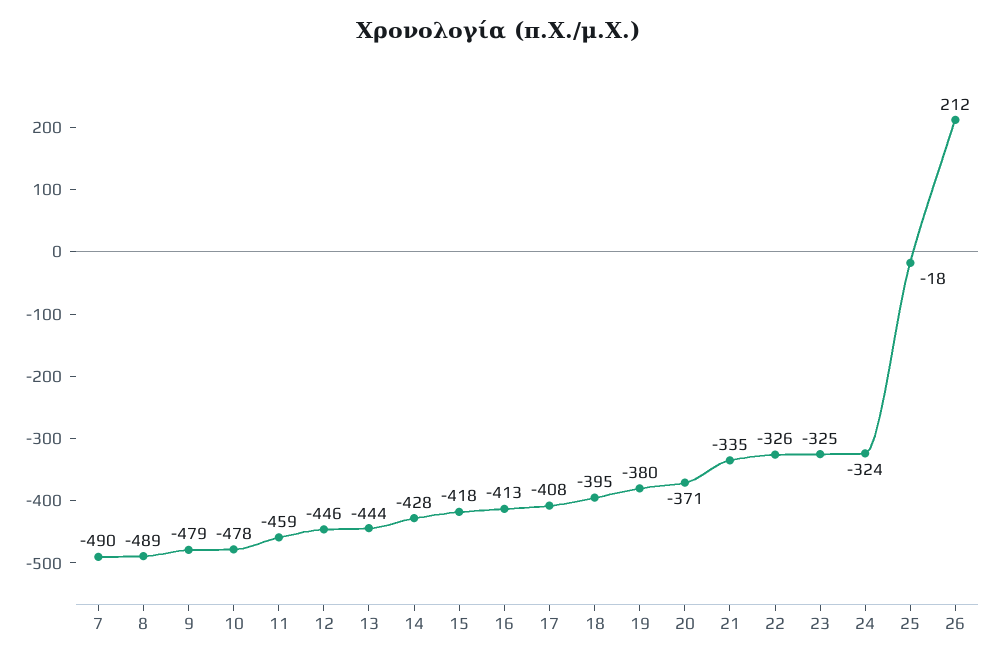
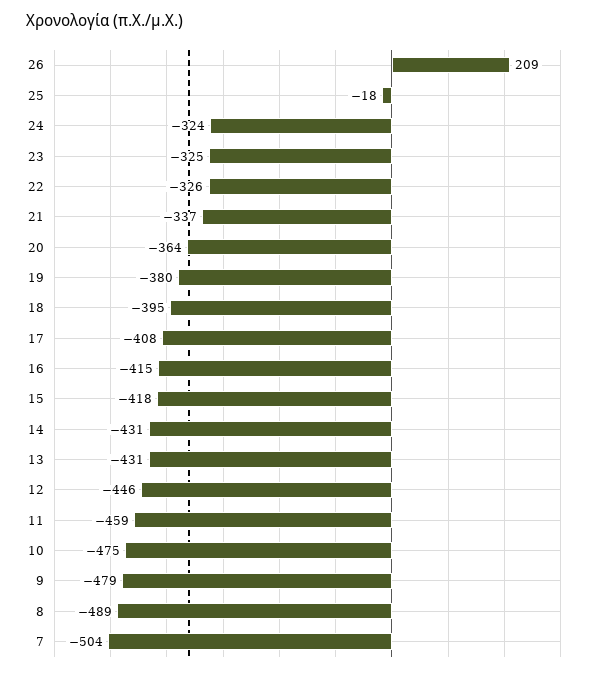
7: -490 -> -504
10: -478 -> -475
13: -444 -> -431
14: -428 -> -431
16: -413 -> -415
20: -371 -> -364
21: -335 -> -337
26: 212 -> 209

